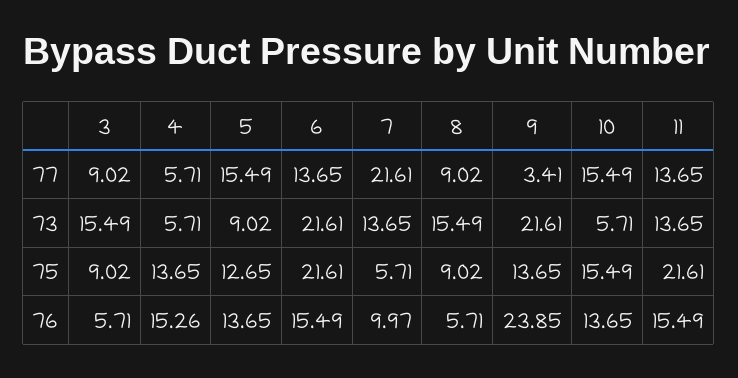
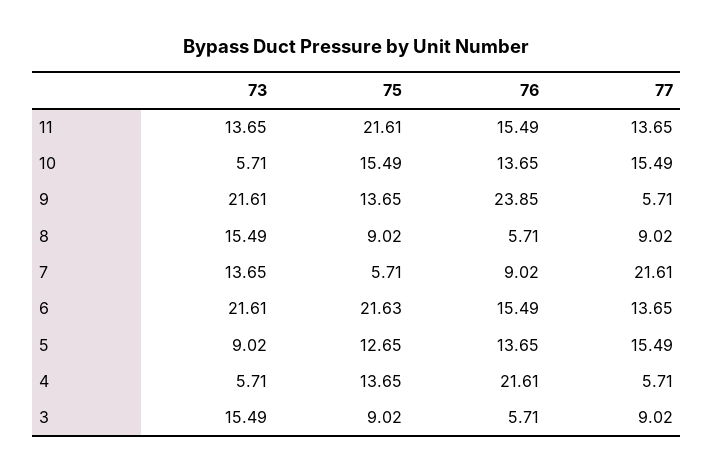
9, 77: 3.41 -> 5.71
6, 75: 21.61 -> 21.63
4, 76: 15.26 -> 21.61
7, 76: 9.97 -> 9.02

